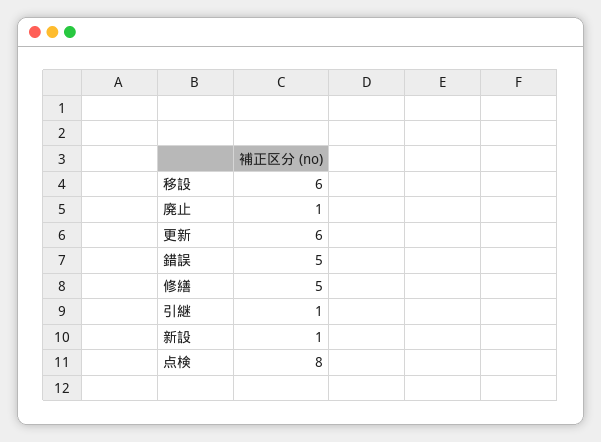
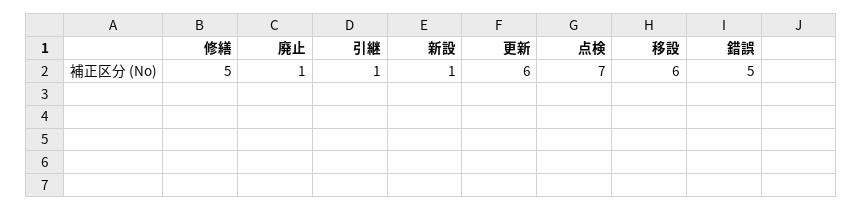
点検: 8 -> 7

